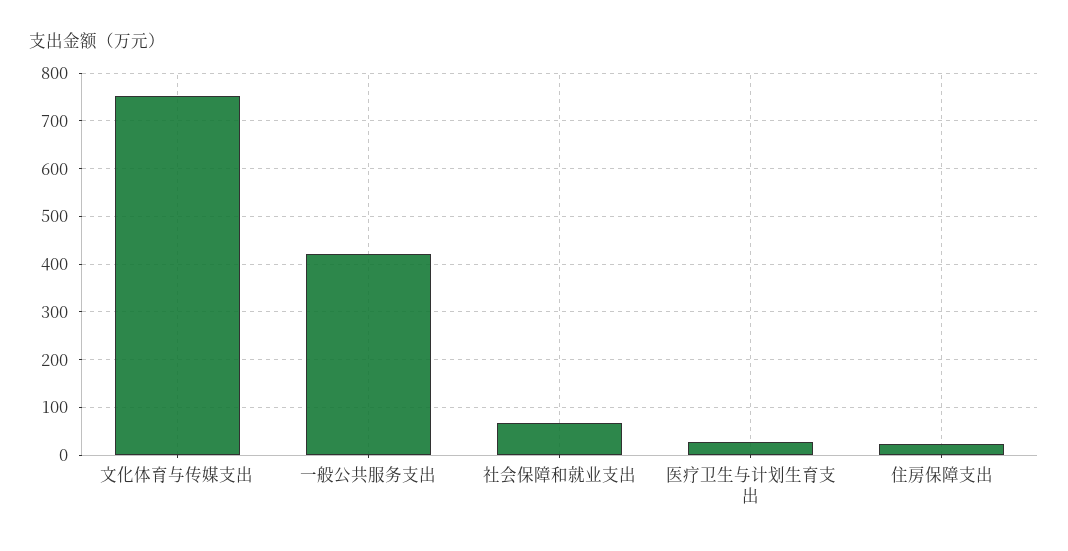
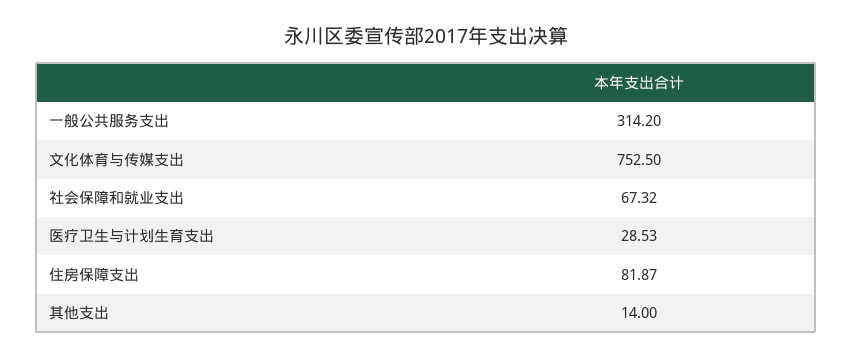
一般公共服务支出: 420 -> 314.2
住房保障支出: 20 -> 81.87
其他支出: none -> 14

